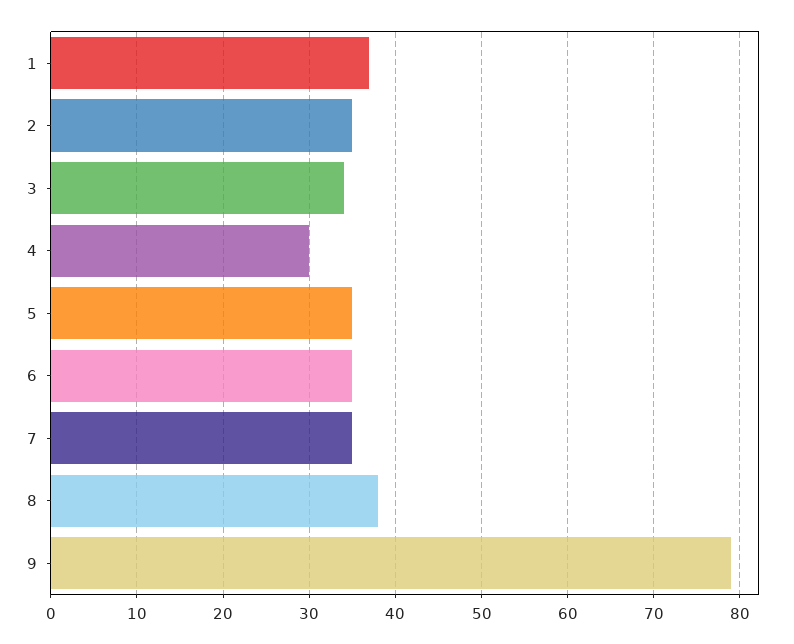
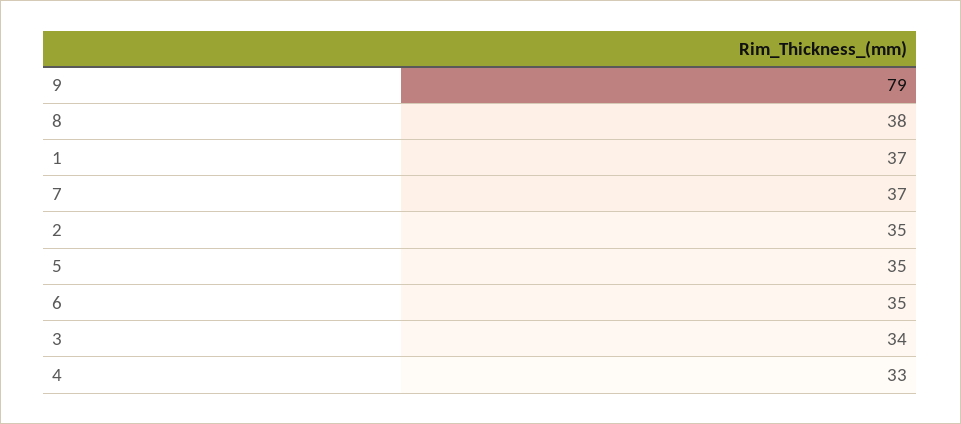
4: 30 -> 33
7: 35 -> 37

